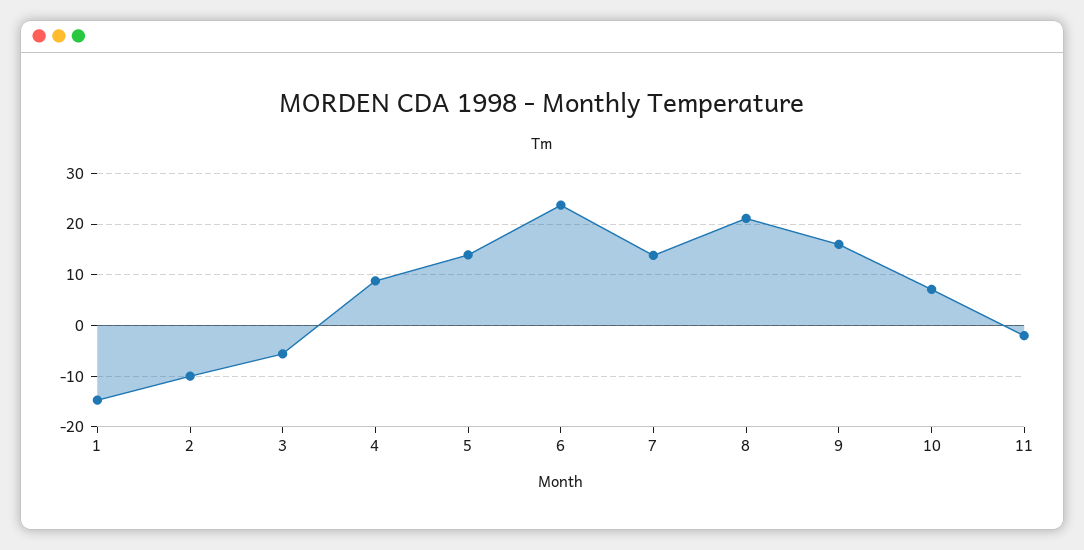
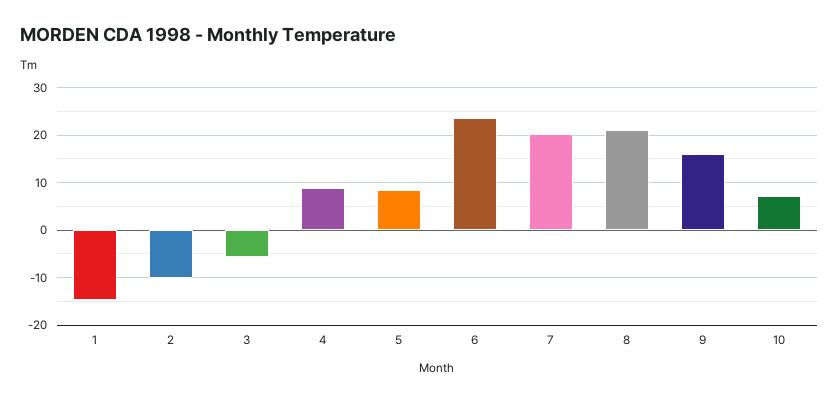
5: 14 -> 8
7: 14 -> 20
11: -2 -> none

